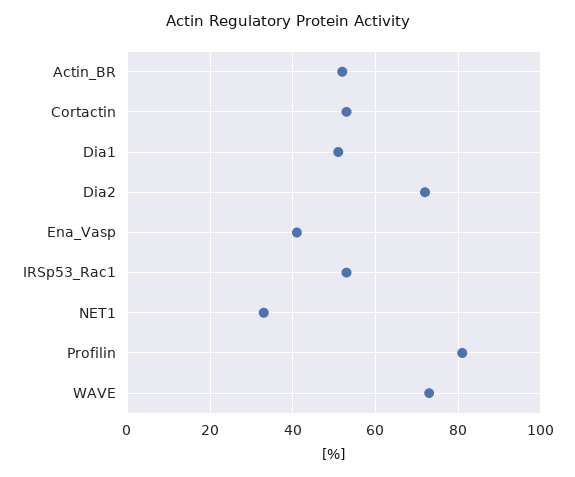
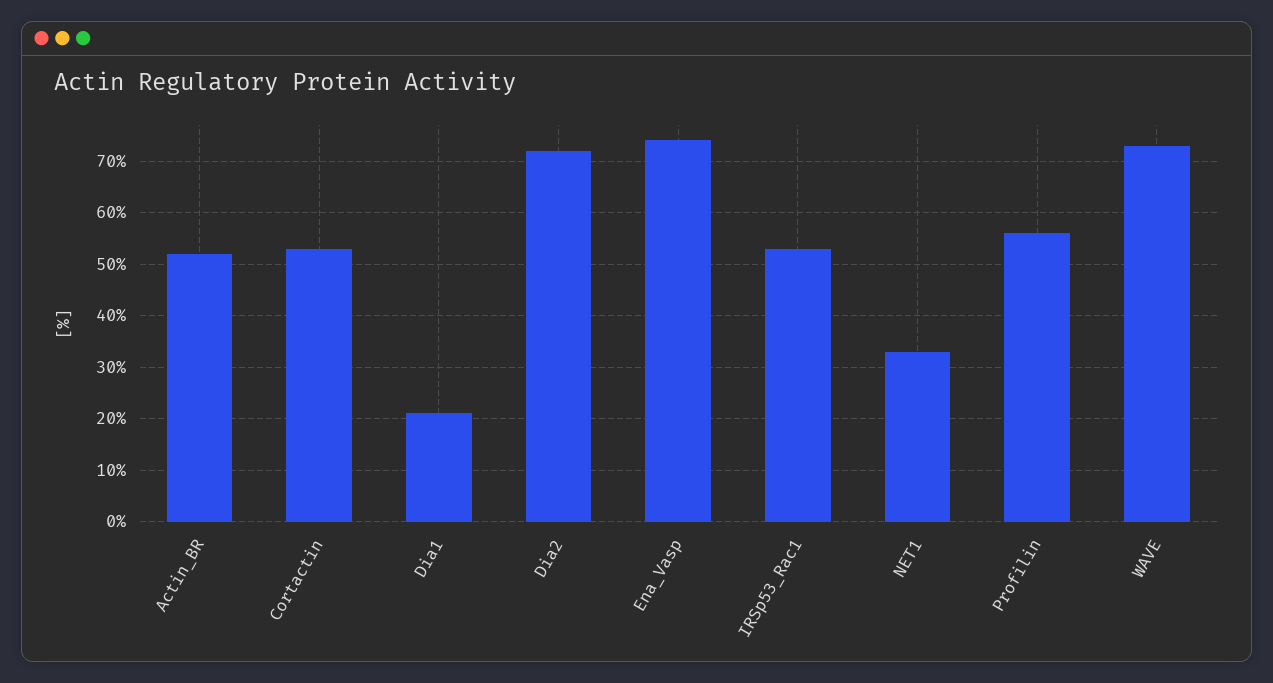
Dia1: 50 -> 20
Ena_Vasp: 40 -> 75
Profilin: 80 -> 55

